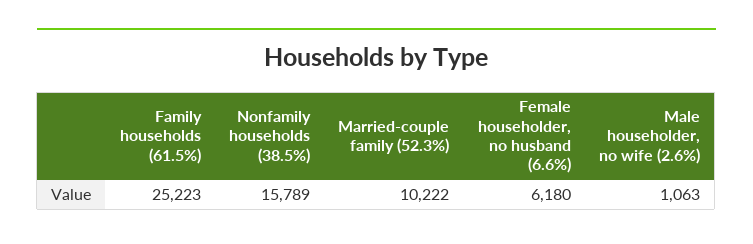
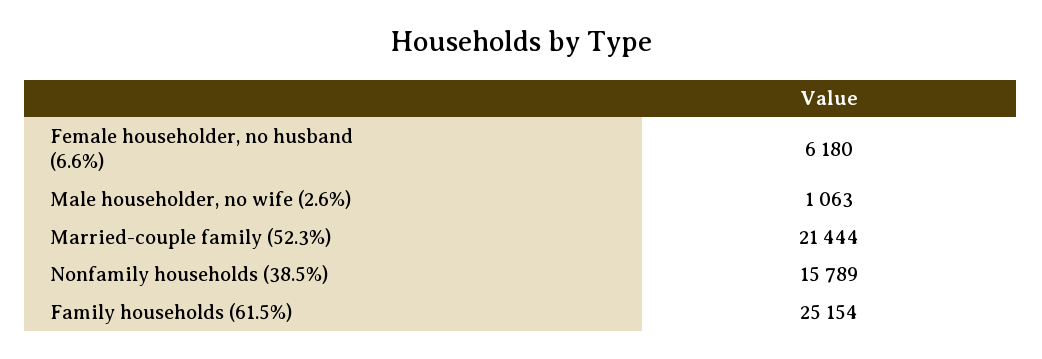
Family households (61.5%): 25223 -> 25154
Married-couple family (52.3%): 10222 -> 21444

